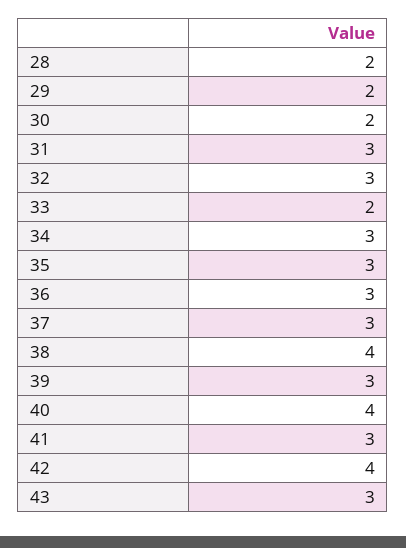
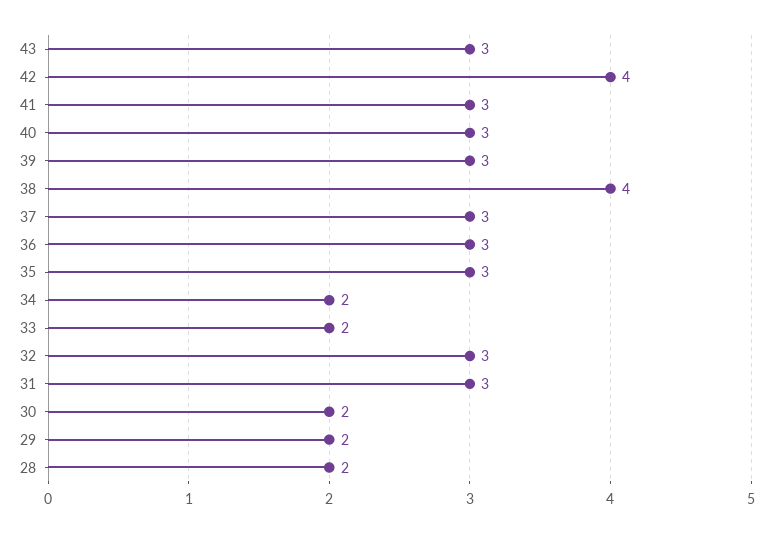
34: 3 -> 2
40: 4 -> 3

